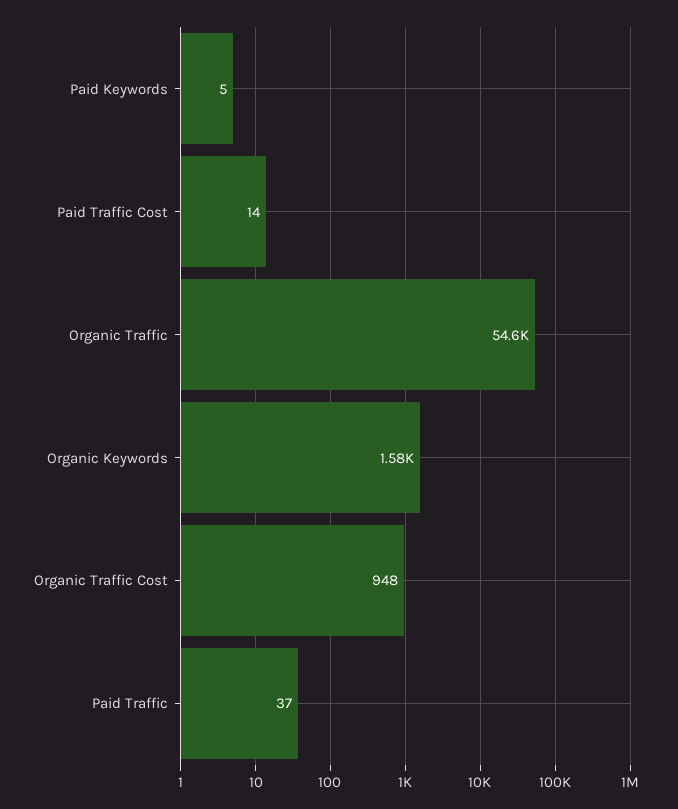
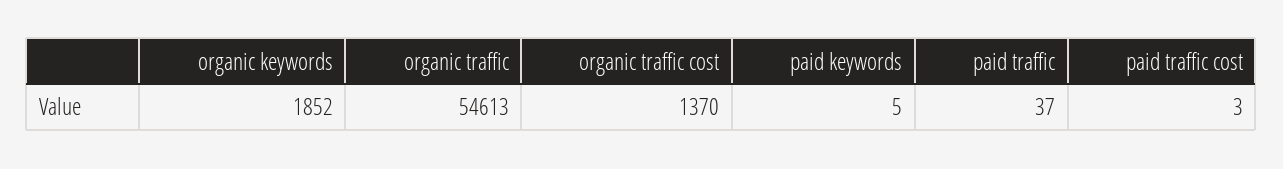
Paid Traffic Cost: 14 -> 3
Organic Keywords: 1580 -> 1852
Organic Traffic Cost: 948 -> 1370

